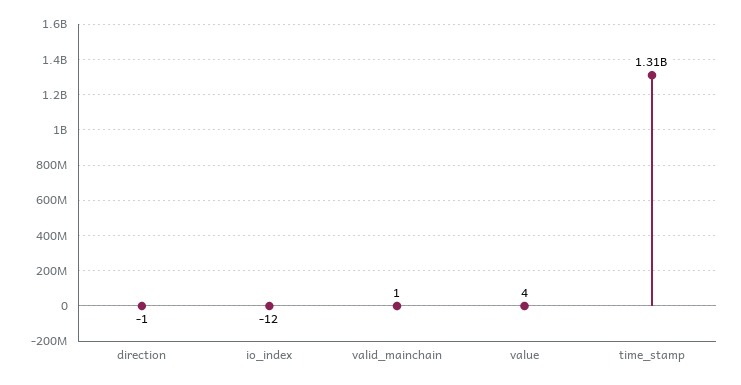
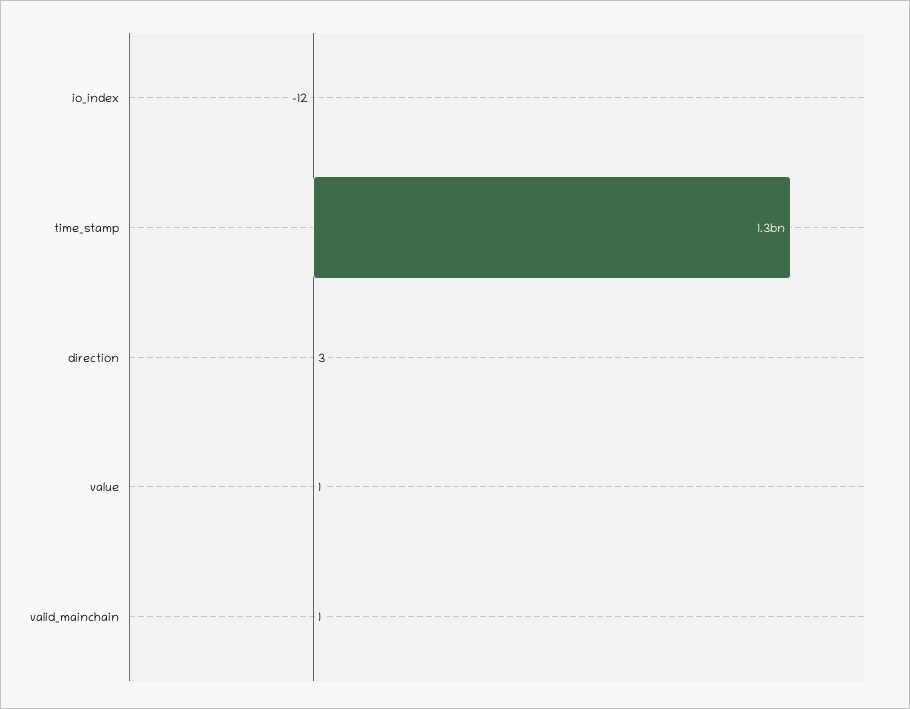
direction: -1 -> 3
value: 4 -> 1

